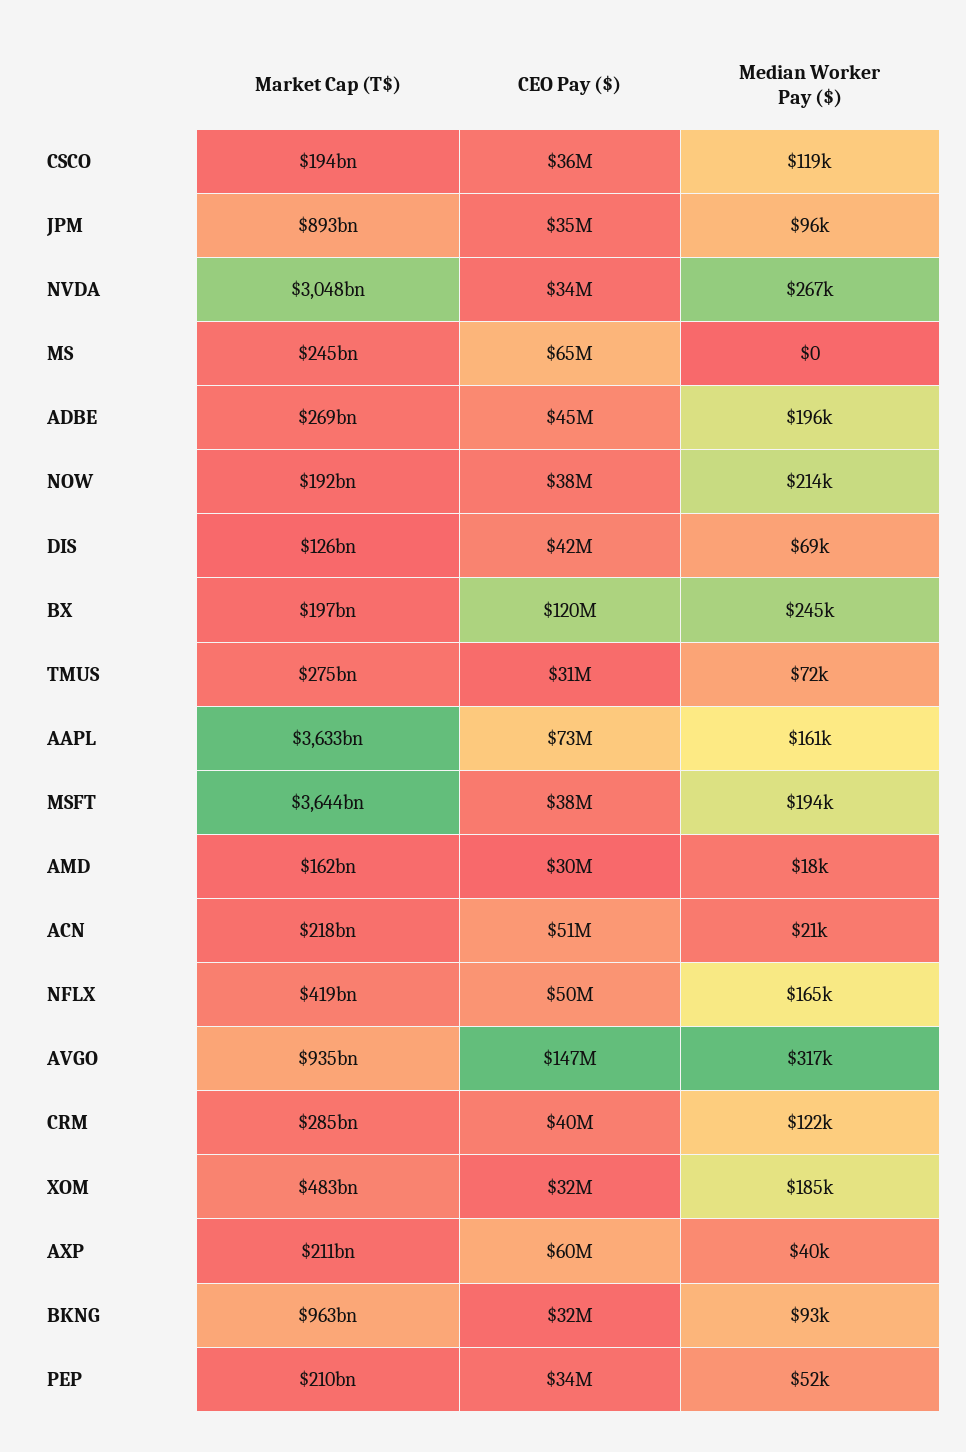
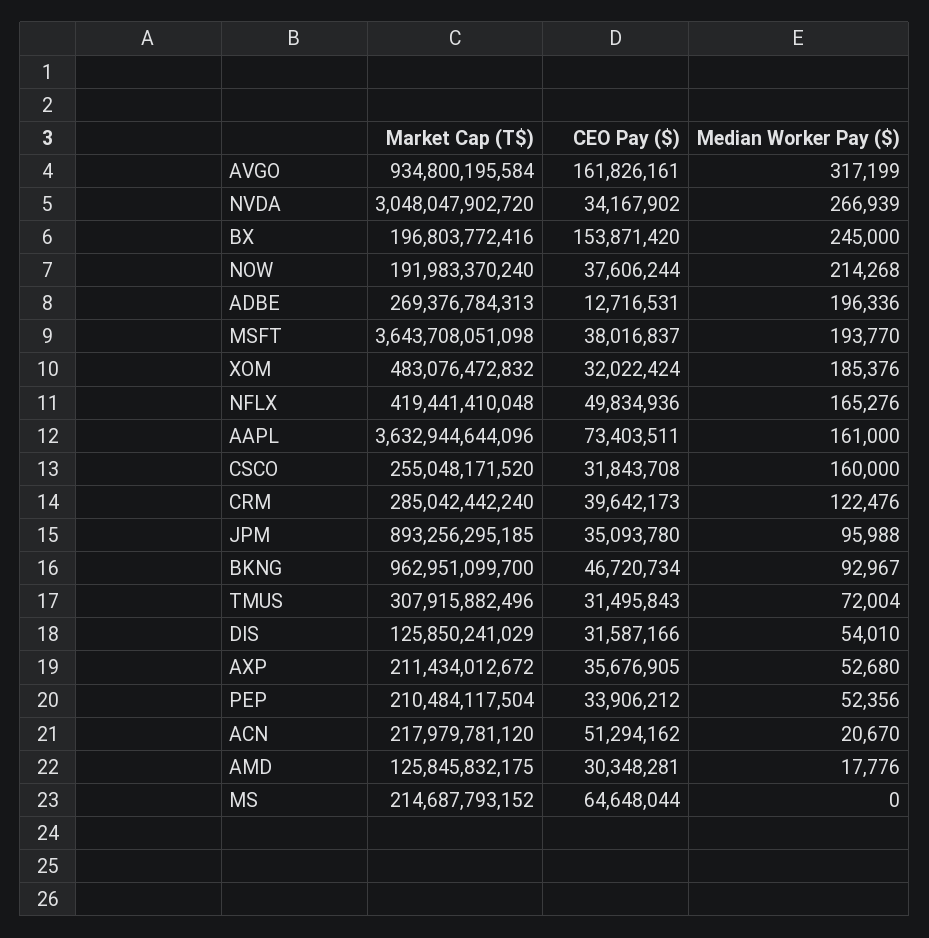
Market Cap (T$), CSCO: 194000000000 -> 255048171520
CEO Pay ($), CSCO: 36000000 -> 31843708
Median Worker Pay ($), CSCO: 119000 -> 160000
Market Cap (T$), MS: 245000000000 -> 214687793152
CEO Pay ($), ADBE: 45000000 -> 12716531
CEO Pay ($), DIS: 42000000 -> 31587166
Median Worker Pay ($), DIS: 69000 -> 54010
CEO Pay ($), BX: 120000000 -> 153871420
Market Cap (T$), TMUS: 275000000000 -> 307915882496
Market Cap (T$), AMD: 162000000000 -> 125845832175
CEO Pay ($), AVGO: 147000000 -> 161826161
CEO Pay ($), AXP: 60000000 -> 35676905
Median Worker Pay ($), AXP: 40000 -> 52680
CEO Pay ($), BKNG: 32000000 -> 46720734

